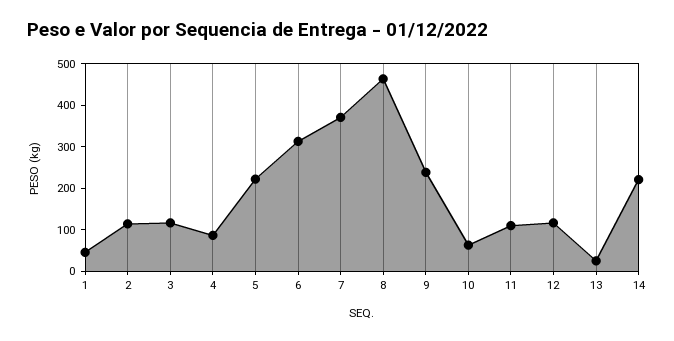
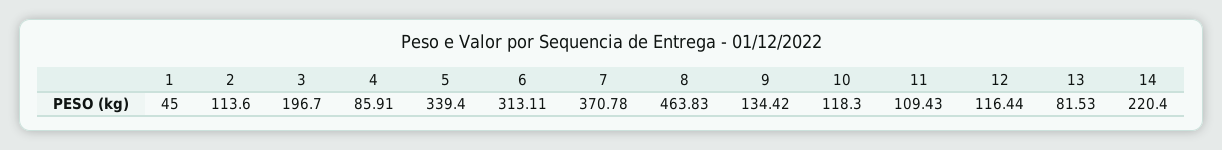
3: 120 -> 196.7
5: 220 -> 339.4
9: 240 -> 134.42
10: 60 -> 118.3
13: 20 -> 81.53

